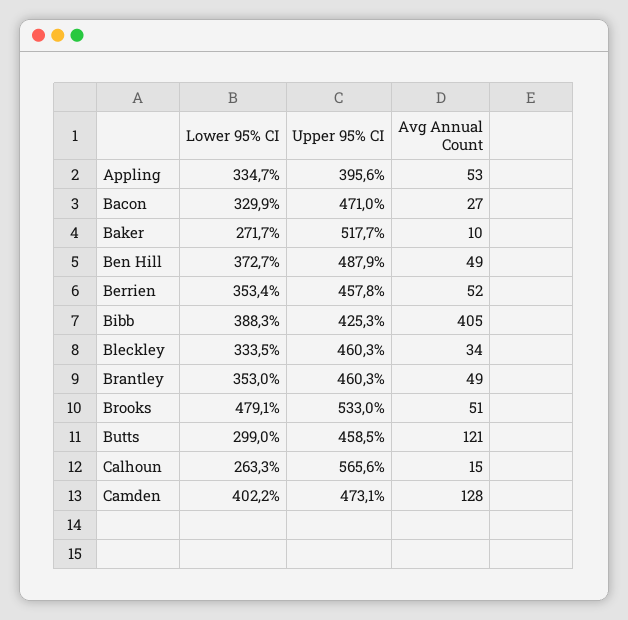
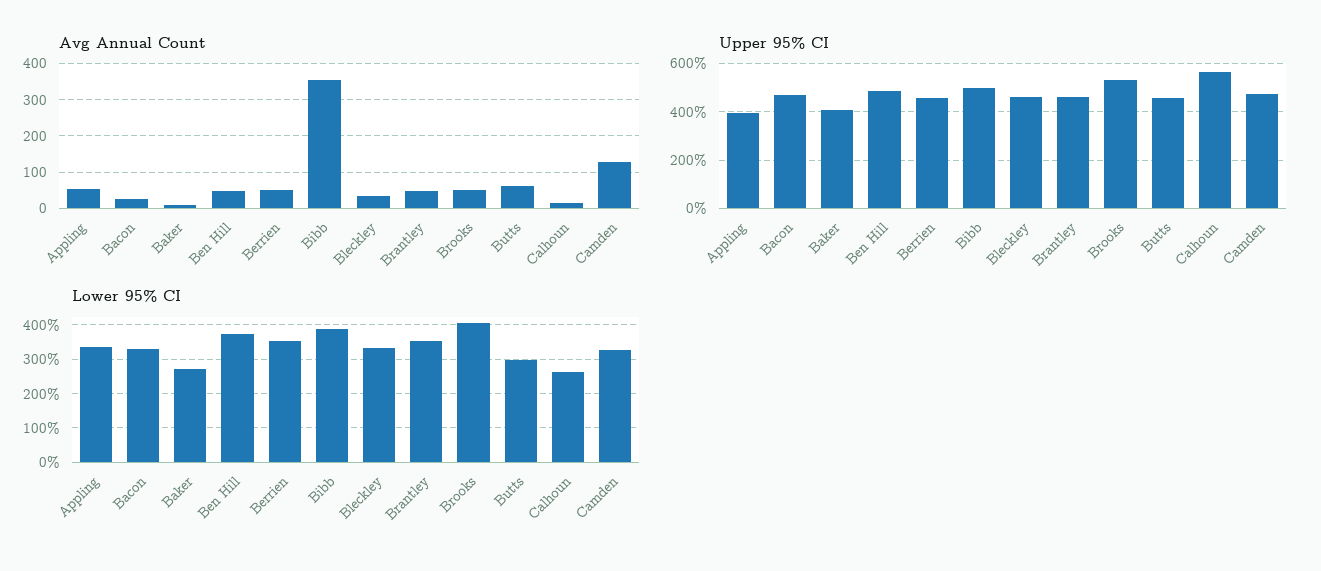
Upper 95% CI, Baker: 517.7 -> 400
Upper 95% CI, Bibb: 425.3 -> 500
Avg Annual Count, Bibb: 405 -> 360
Lower 95% CI, Brooks: 479.1 -> 400
Avg Annual Count, Butts: 121 -> 60
Lower 95% CI, Camden: 402.2 -> 320

